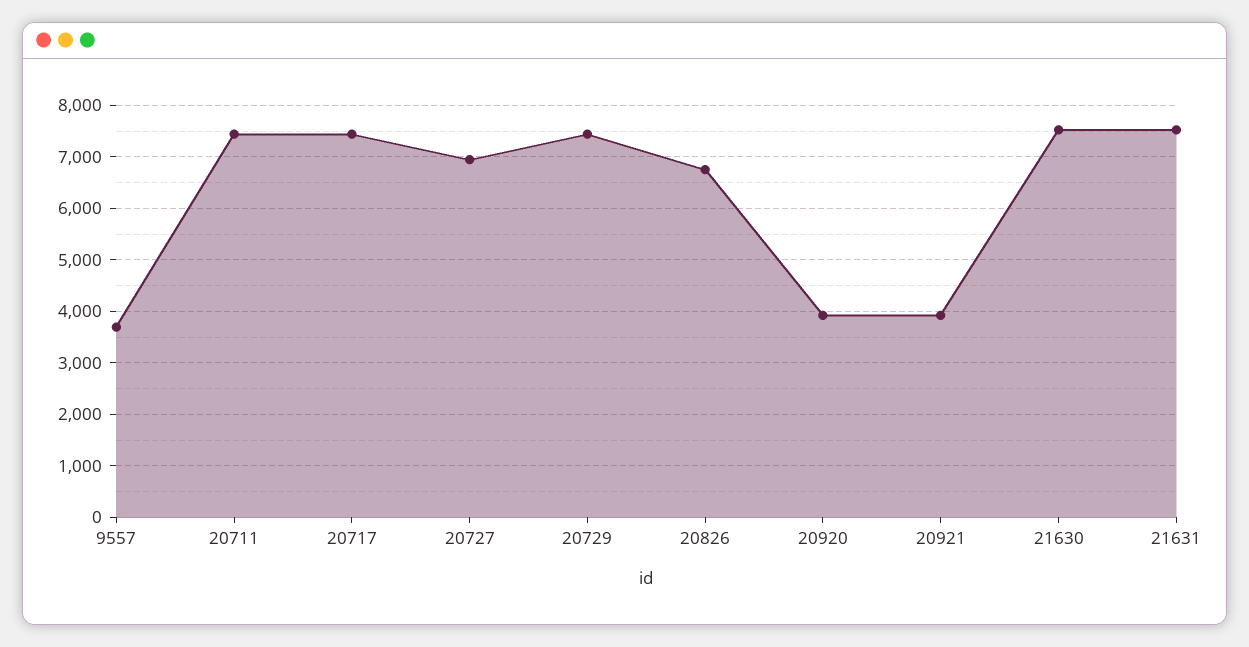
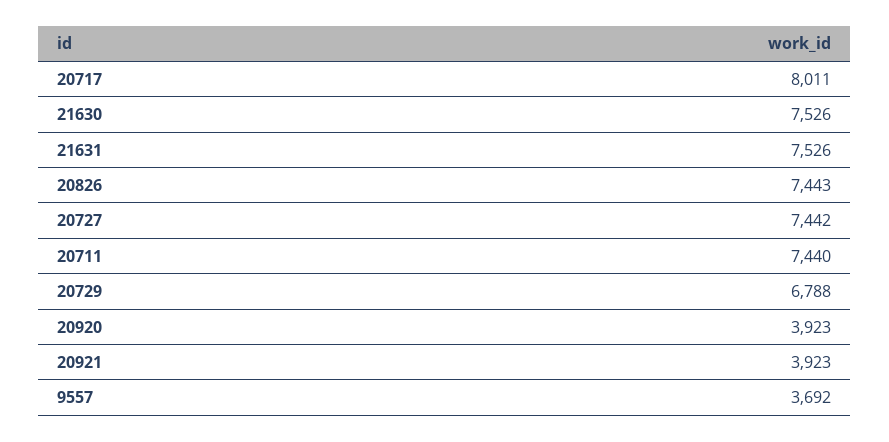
20717: 7400 -> 8011
20727: 7000 -> 7442
20729: 7400 -> 6788
20826: 6800 -> 7443

